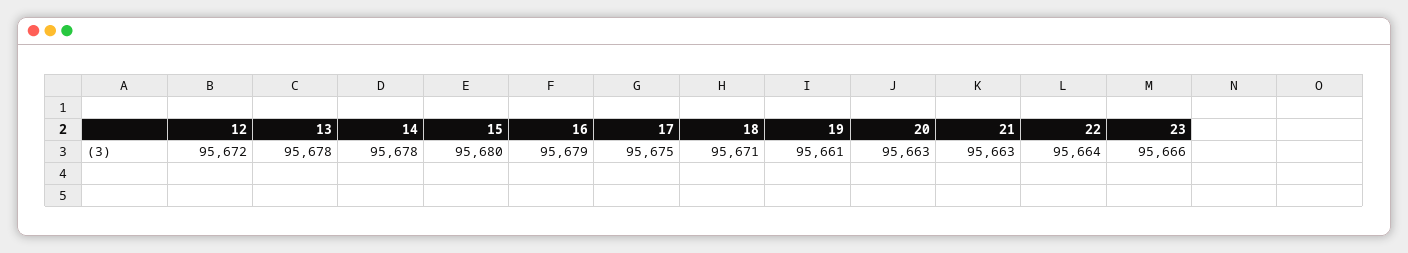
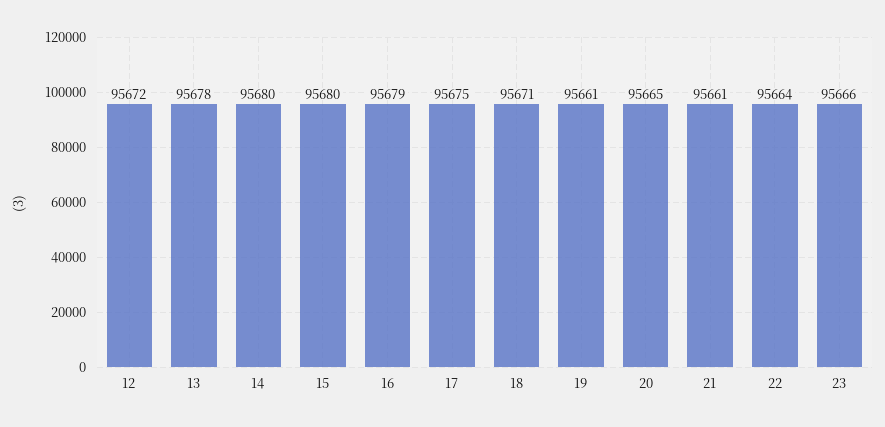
14: 95678 -> 95680
20: 95663 -> 95665
21: 95663 -> 95661

